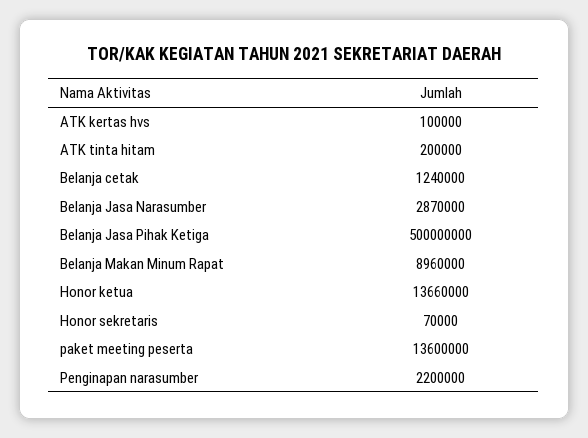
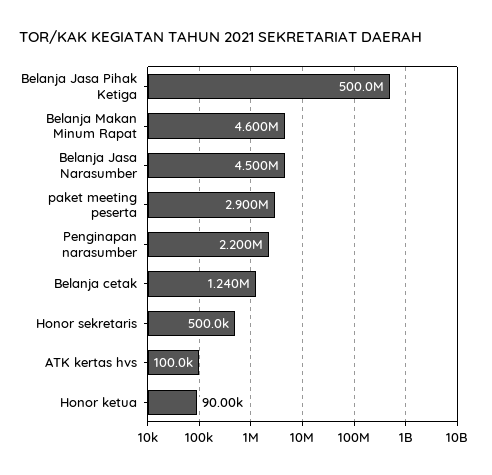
ATK tinta hitam: 200000 -> none
Belanja Jasa Narasumber: 2870000 -> 4500000
Belanja Makan Minum Rapat: 8960000 -> 4600000
Honor ketua: 13660000 -> 90000
Honor sekretaris: 70000 -> 500000
paket meeting peserta: 13600000 -> 2900000

